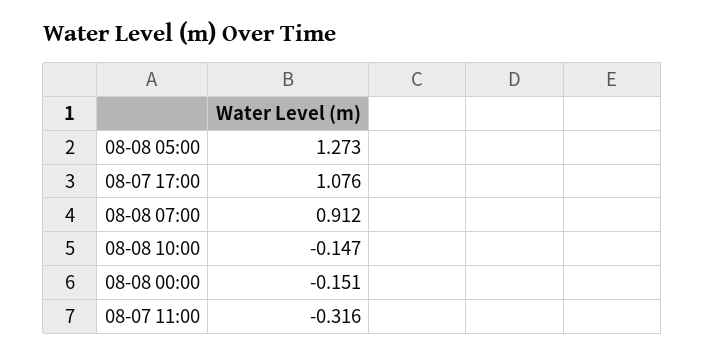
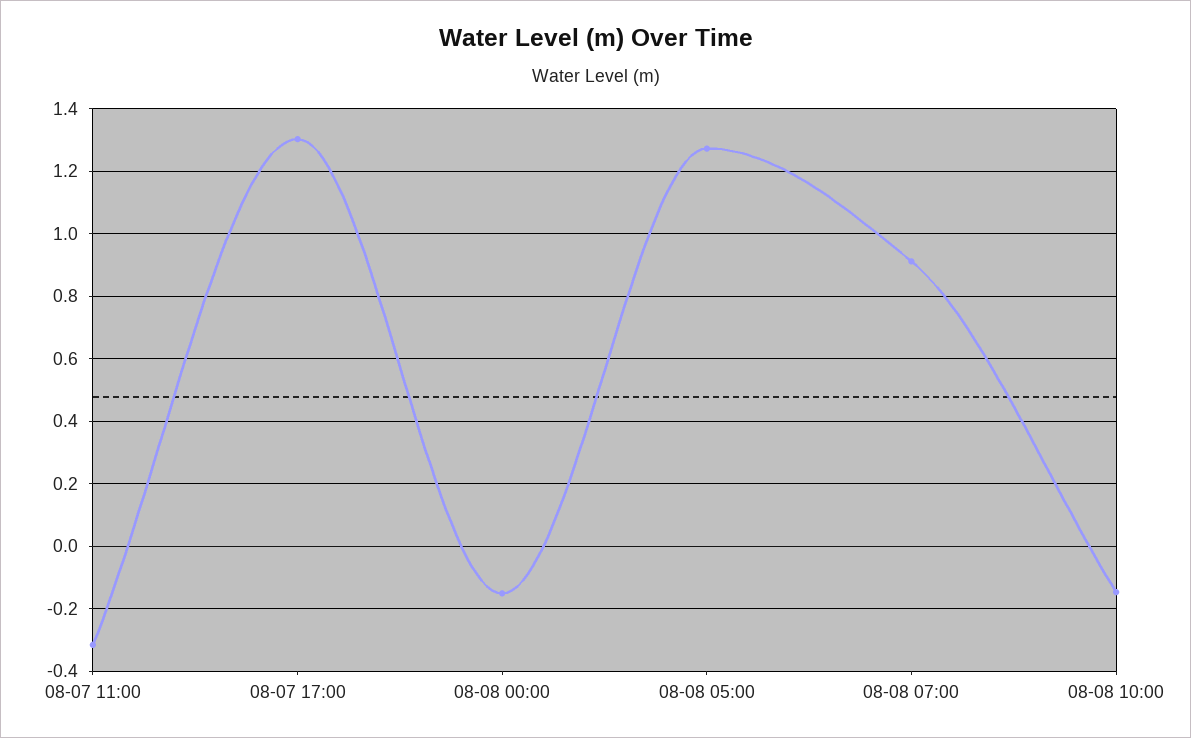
08-07 17:00: 1.076 -> 1.3

